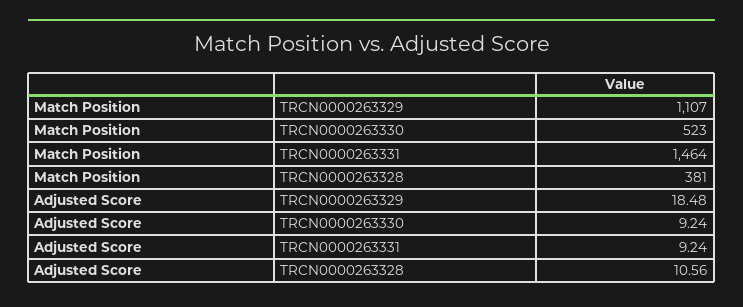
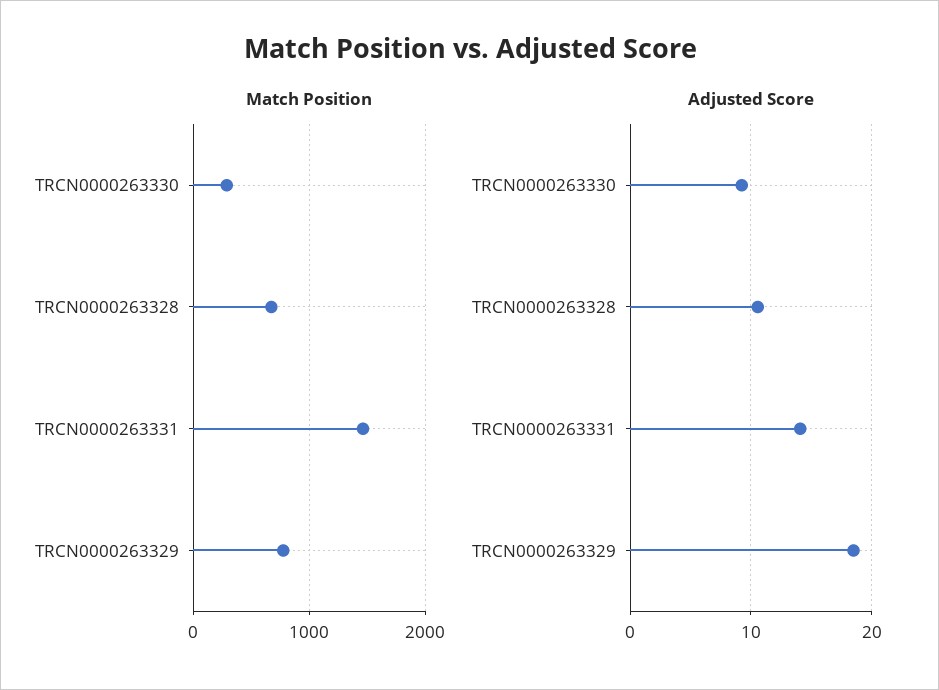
Match Position, TRCN0000263329: 1107 -> 800
Match Position, TRCN0000263330: 523 -> 300
Match Position, TRCN0000263328: 381 -> 700
Adjusted Score, TRCN0000263331: 9.24 -> 14

